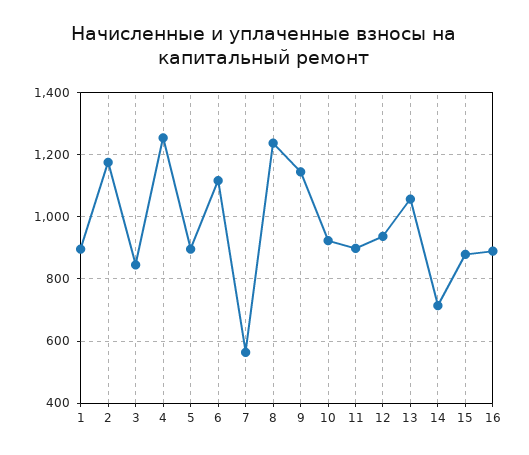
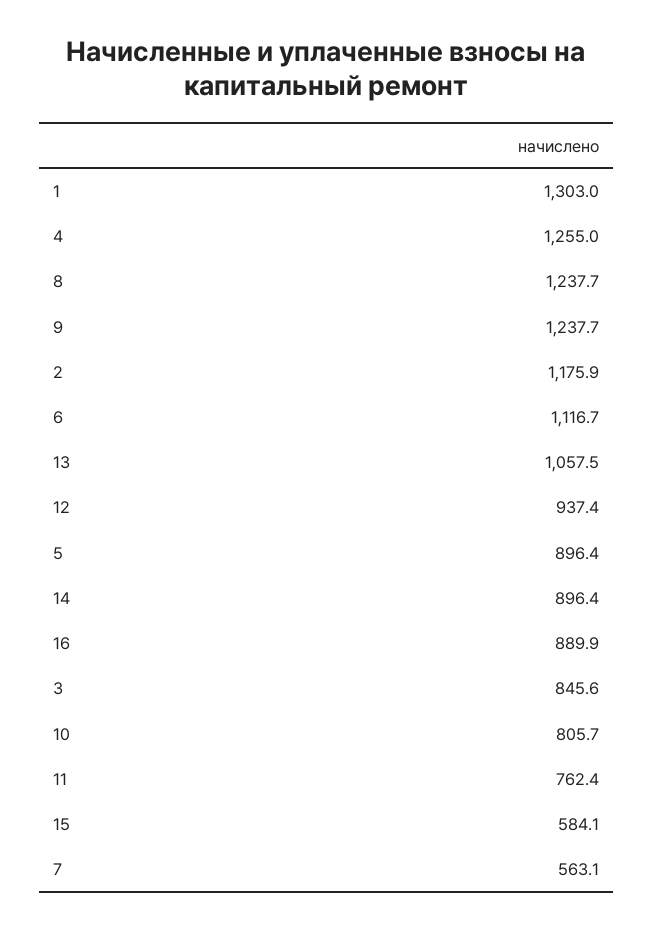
1: 900 -> 1303
9: 1140 -> 1237.7
10: 920 -> 805.7
11: 900 -> 762.4
14: 720 -> 896.4
15: 880 -> 584.1

